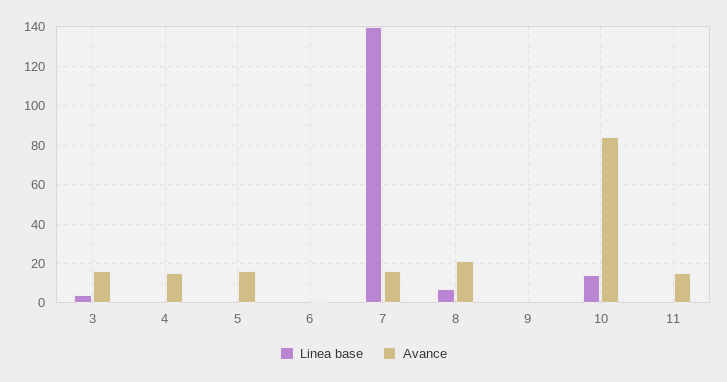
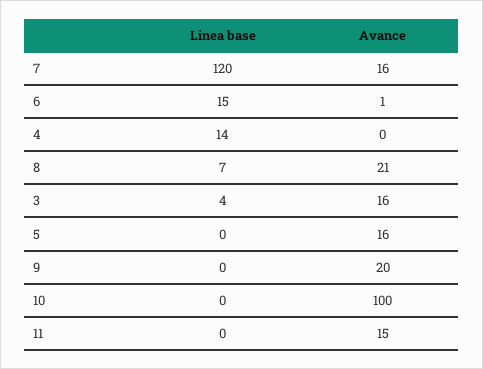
Linea base, 4: 0 -> 14
Avance, 4: 15 -> 0
Linea base, 6: 0 -> 15
Linea base, 7: 140 -> 120
Avance, 9: 0 -> 20
Linea base, 10: 15 -> 0
Avance, 10: 85 -> 100

